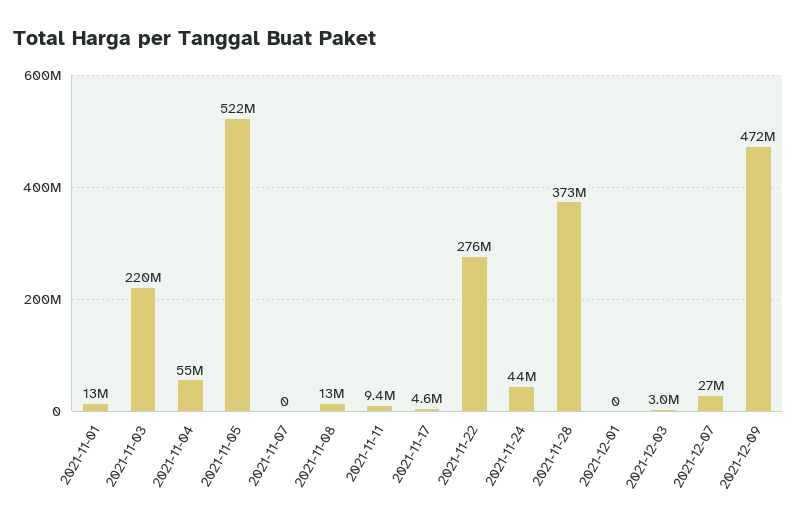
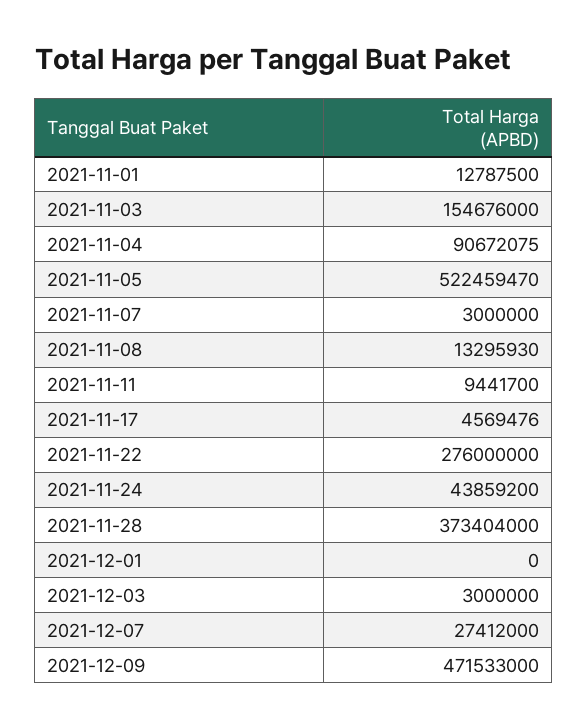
2021-11-03: 220000000 -> 154676000
2021-11-04: 55000000 -> 90672075
2021-11-07: 0 -> 3000000

